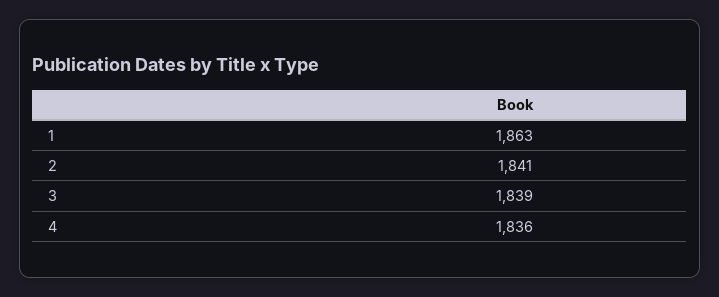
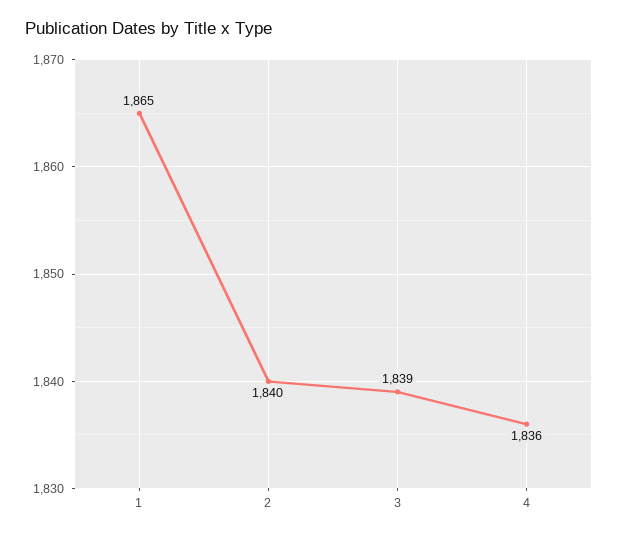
1: 1863 -> 1865
2: 1841 -> 1840

